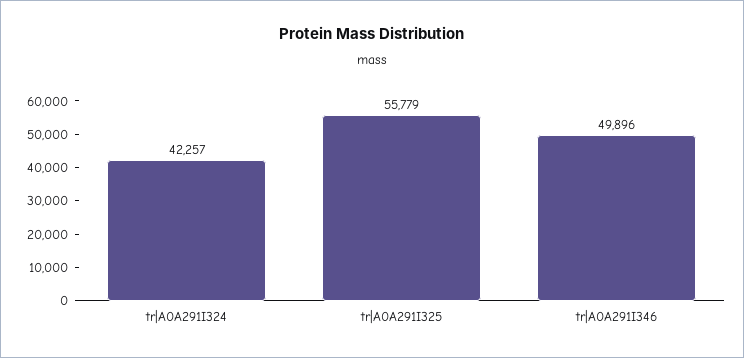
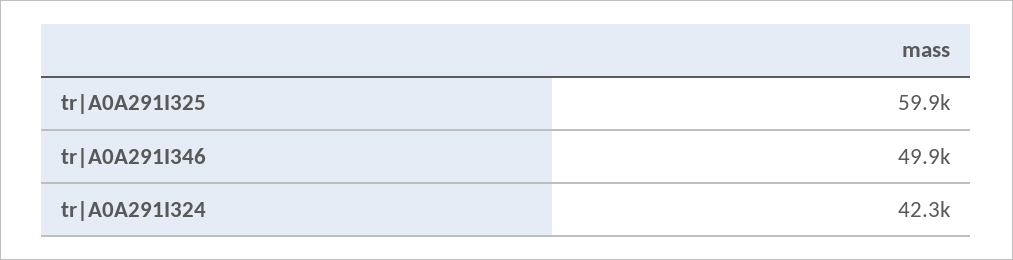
tr|A0A291I325: 55779 -> 59900

